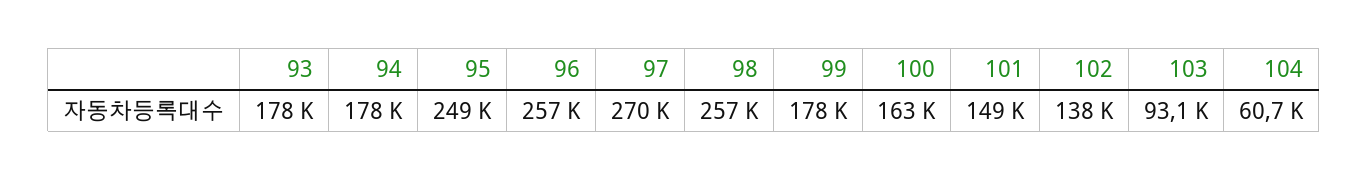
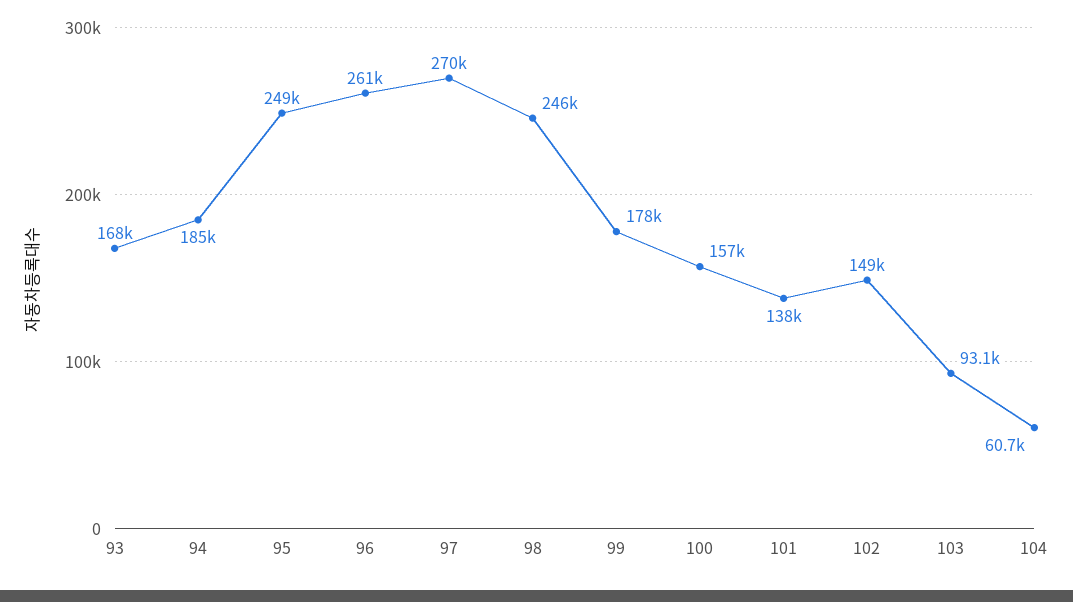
93: 178000 -> 168000
94: 178000 -> 185000
96: 257000 -> 261000
98: 257000 -> 246000
100: 163000 -> 157000
101: 149000 -> 138000
102: 138000 -> 149000

